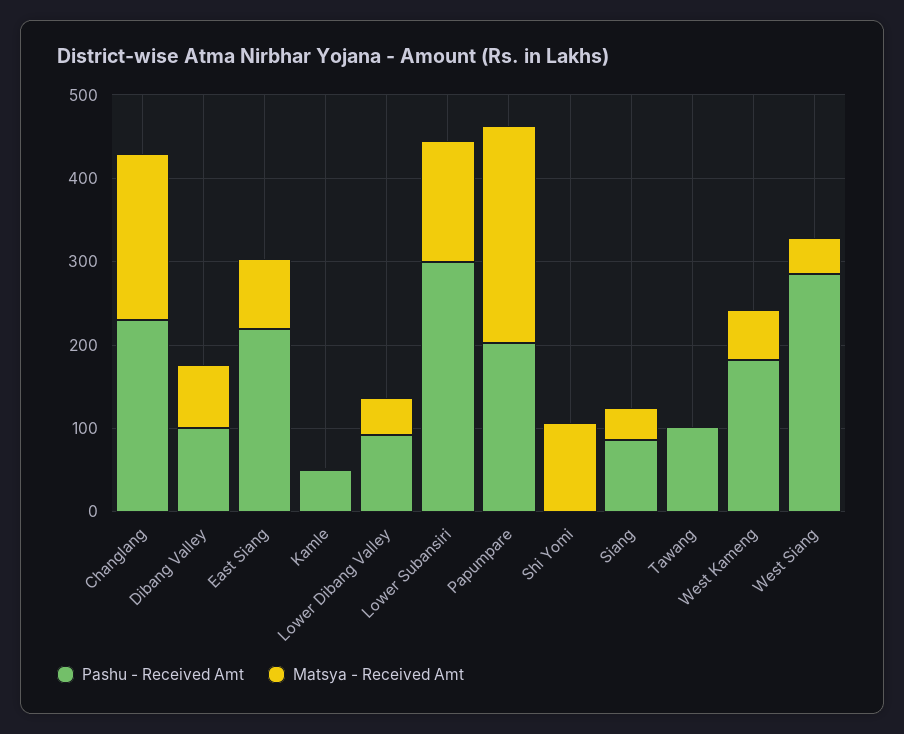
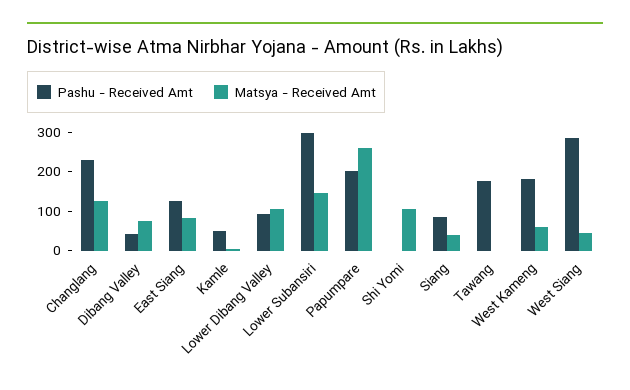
Matsya - Received Amt, Changlang: 200 -> 125
Pashu - Received Amt, Dibang Valley: 100 -> 50
Pashu - Received Amt, East Siang: 220 -> 125
Matsya - Received Amt, Lower Dibang Valley: 40 -> 100
Pashu - Received Amt, Tawang: 100 -> 175

